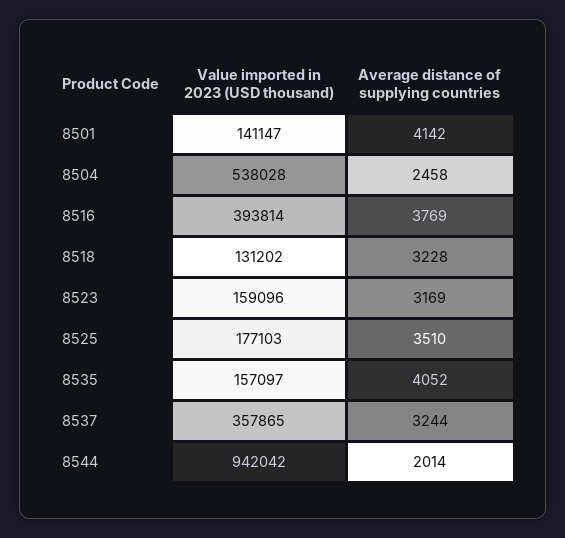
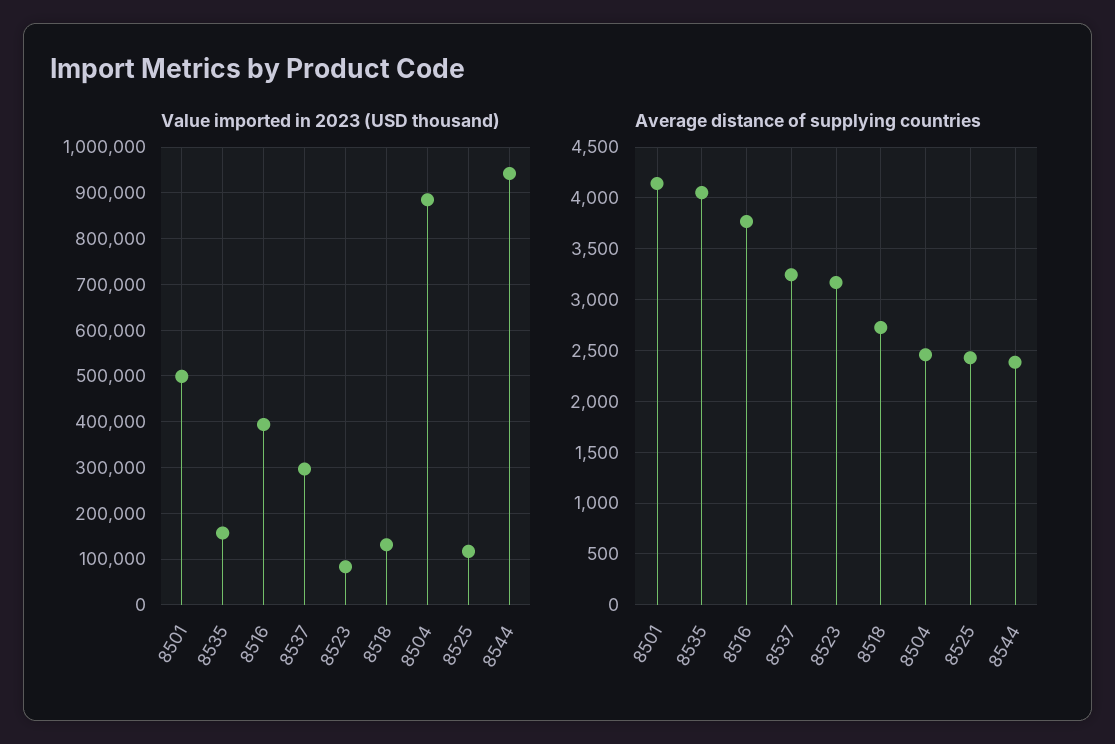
Value imported in 2023 (USD thousand), 8501: 141147 -> 500000
Value imported in 2023 (USD thousand), 8504: 538028 -> 880000
Average distance of supplying countries, 8518: 3228 -> 2700
Value imported in 2023 (USD thousand), 8523: 159096 -> 80000
Value imported in 2023 (USD thousand), 8525: 177103 -> 120000
Average distance of supplying countries, 8525: 3510 -> 2400
Value imported in 2023 (USD thousand), 8537: 357865 -> 300000
Average distance of supplying countries, 8544: 2014 -> 2400

